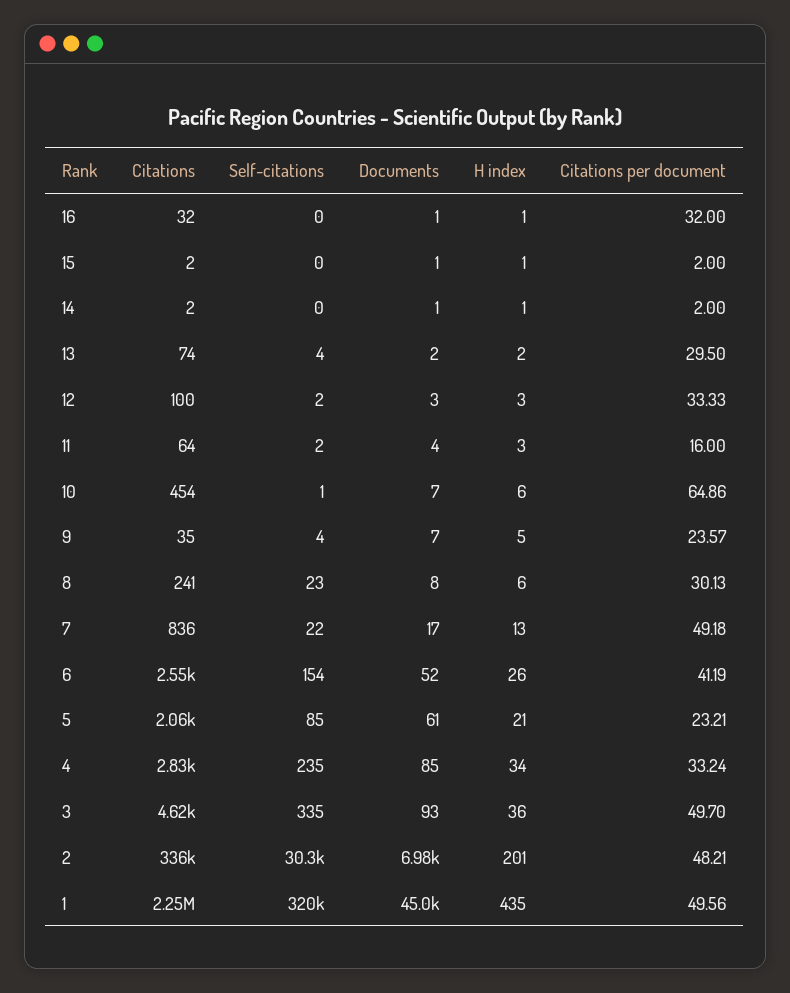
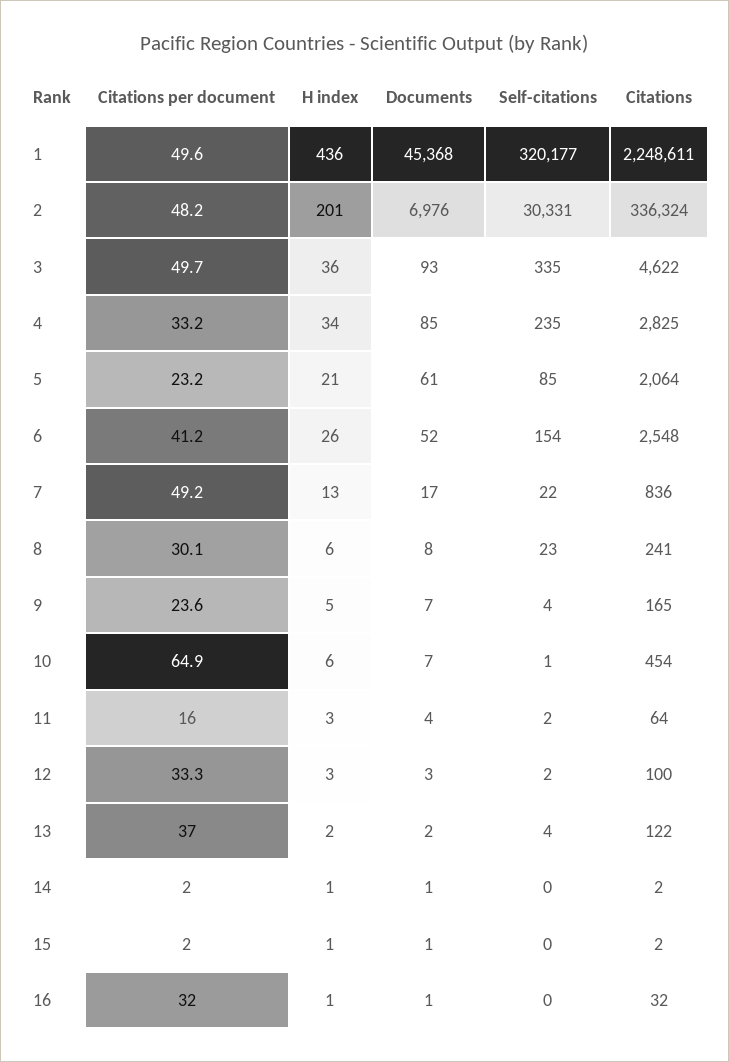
Citations, 13: 74 -> 122
Citations per document, 13: 29.5 -> 37
Citations, 9: 35 -> 165
Documents, 1: 45000 -> 45368
H index, 1: 435 -> 436

